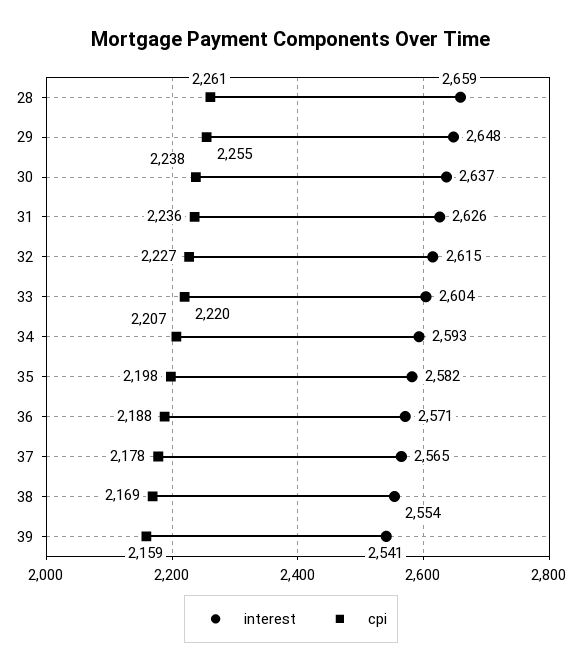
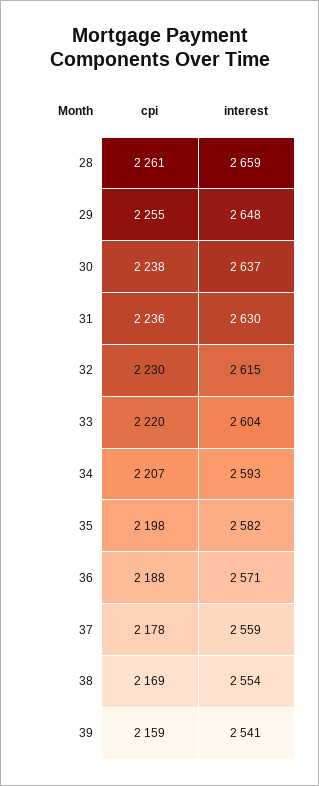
interest, 31: 2626 -> 2630
cpi, 32: 2227 -> 2230
interest, 37: 2565 -> 2559

